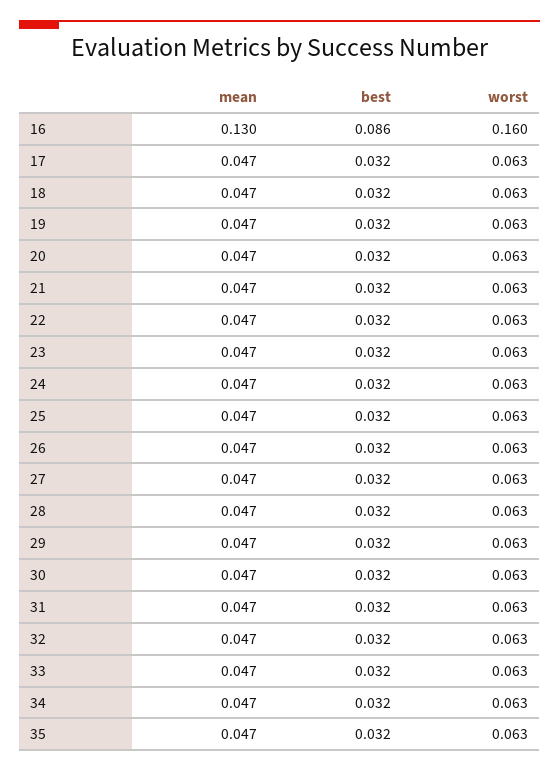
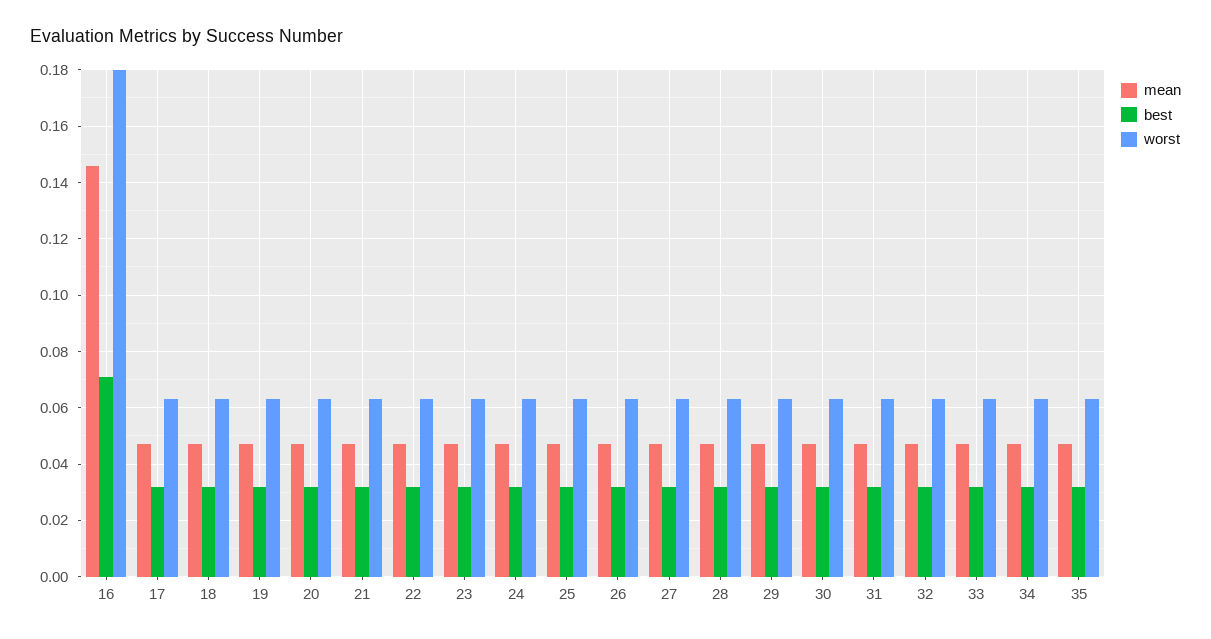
mean, 16: 0.13 -> 0.145
best, 16: 0.086 -> 0.07
worst, 16: 0.16 -> 0.18

